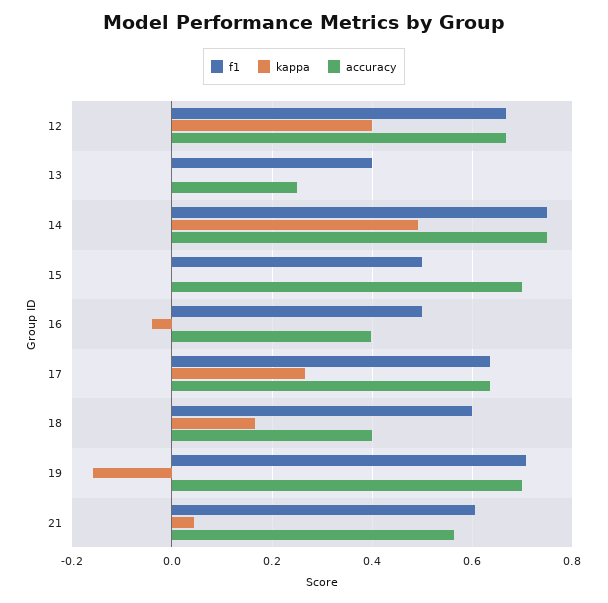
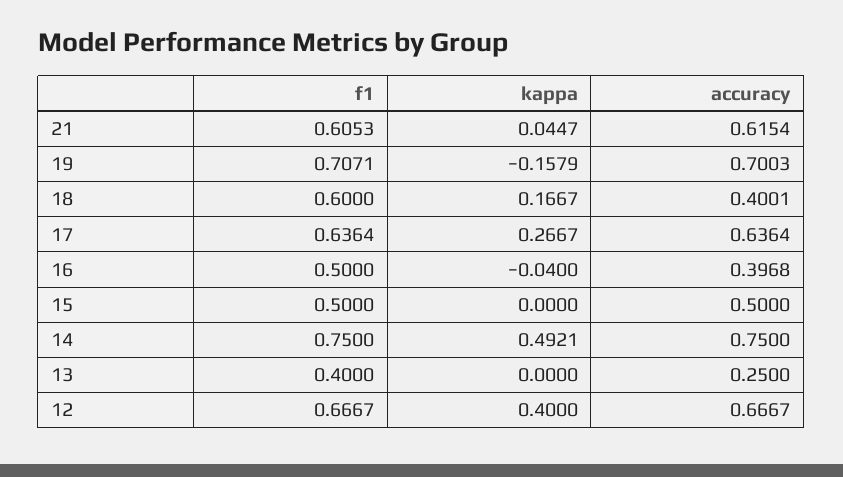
accuracy, 15: 0.7 -> 0.5
accuracy, 21: 0.56 -> 0.6154

